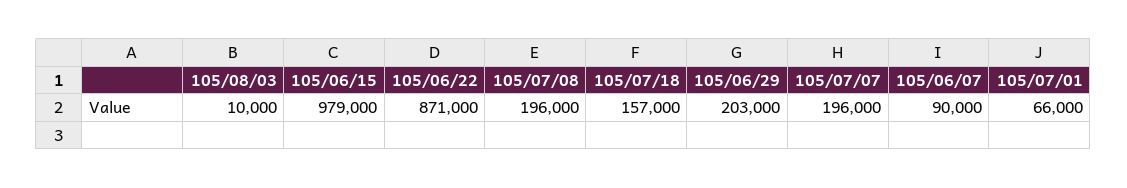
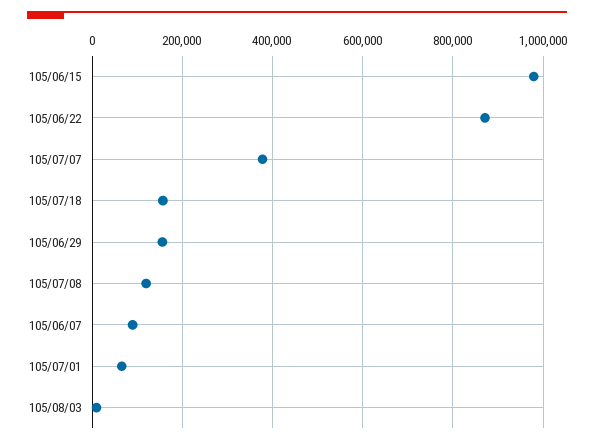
105/07/08: 196000 -> 120000
105/06/29: 203000 -> 160000
105/07/07: 196000 -> 380000

